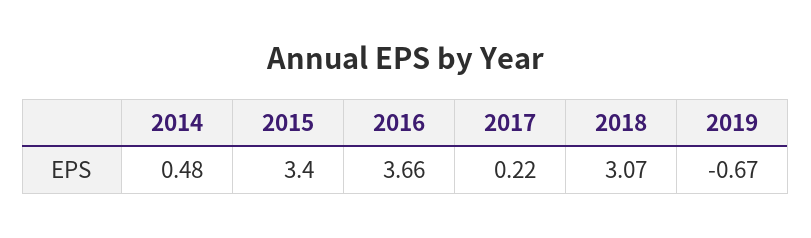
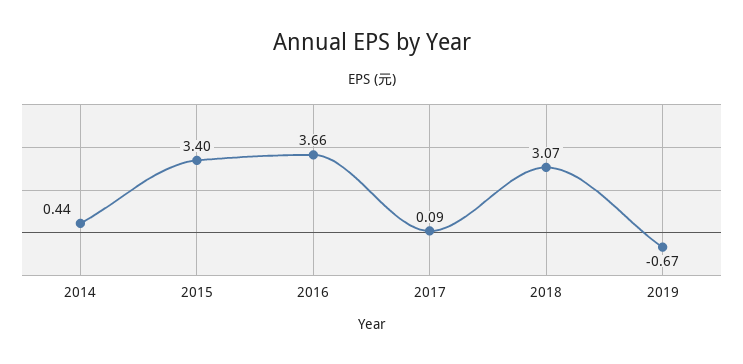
2014: 0.48 -> 0.44
2017: 0.22 -> 0.09

